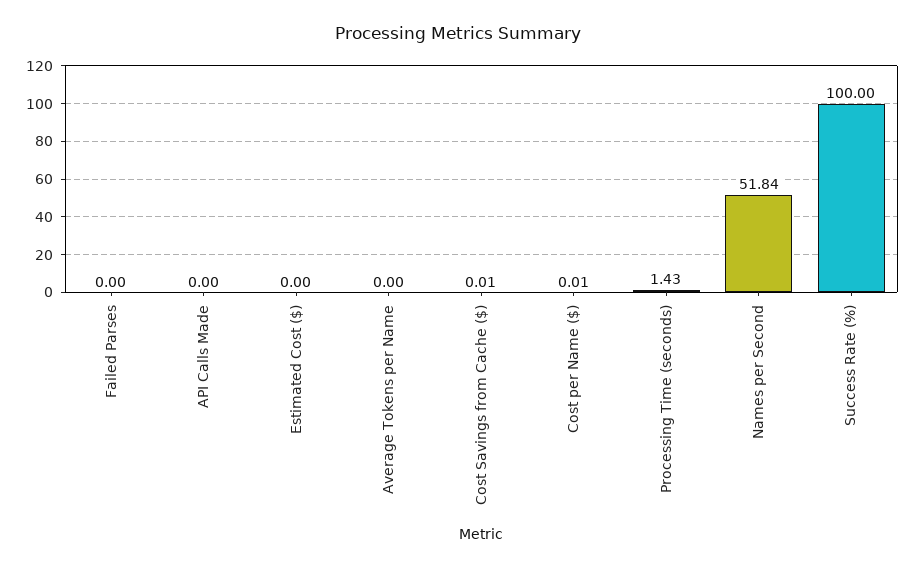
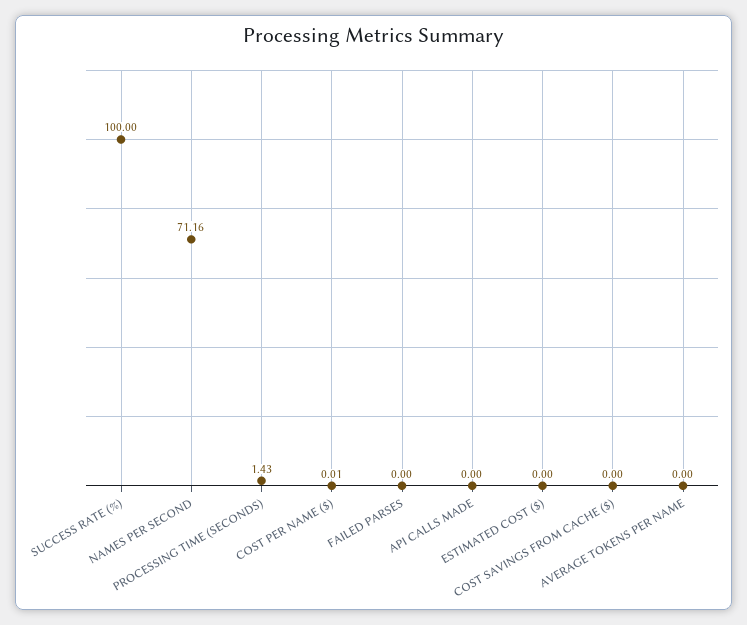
Cost Savings from Cache ($): 0.01 -> 0
Names per Second: 51.84 -> 71.16

